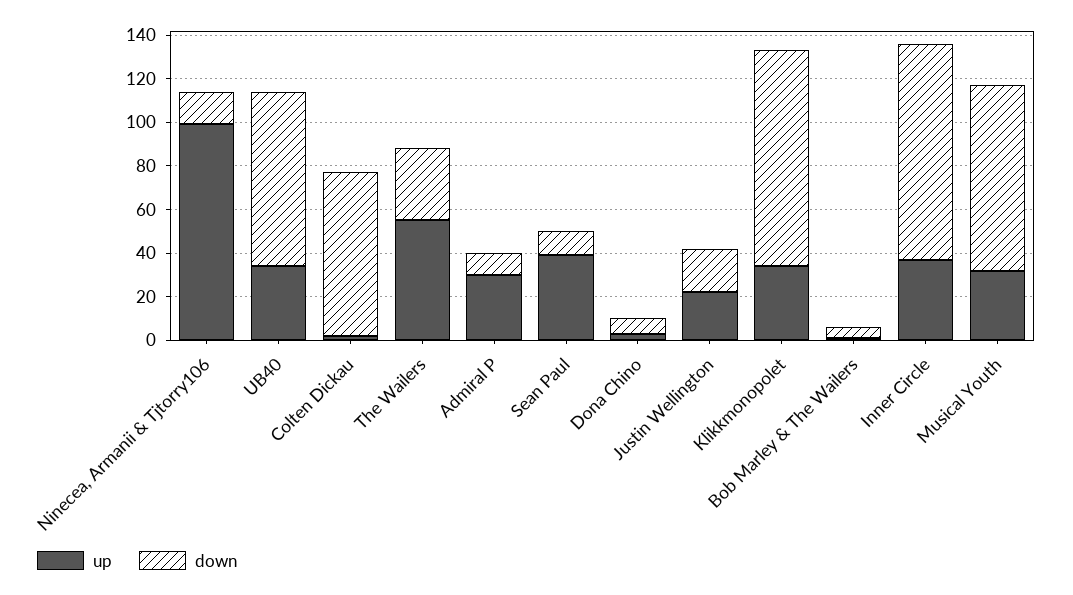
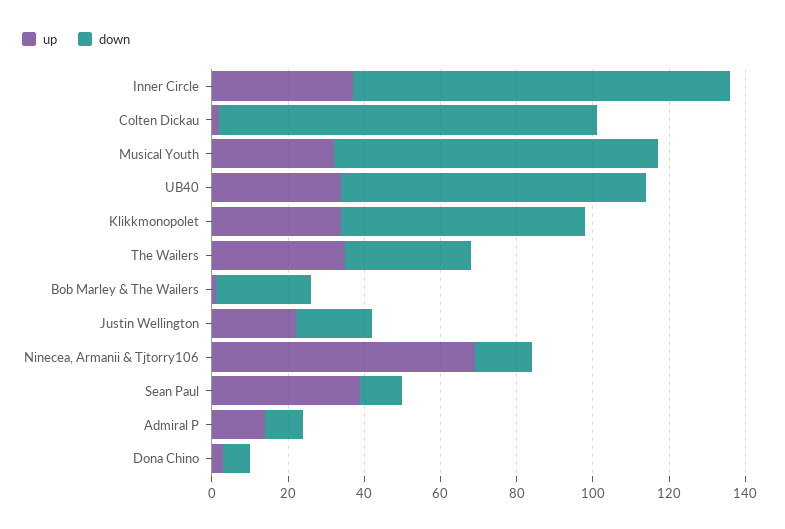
up, Ninecea, Armanii & Tjtorry106: 100 -> 70
down, Colten Dickau: 75 -> 100
up, The Wailers: 55 -> 35
up, Admiral P: 30 -> 15
down, Klikkmonopolet: 100 -> 65
down, Bob Marley & The Wailers: 5 -> 25

